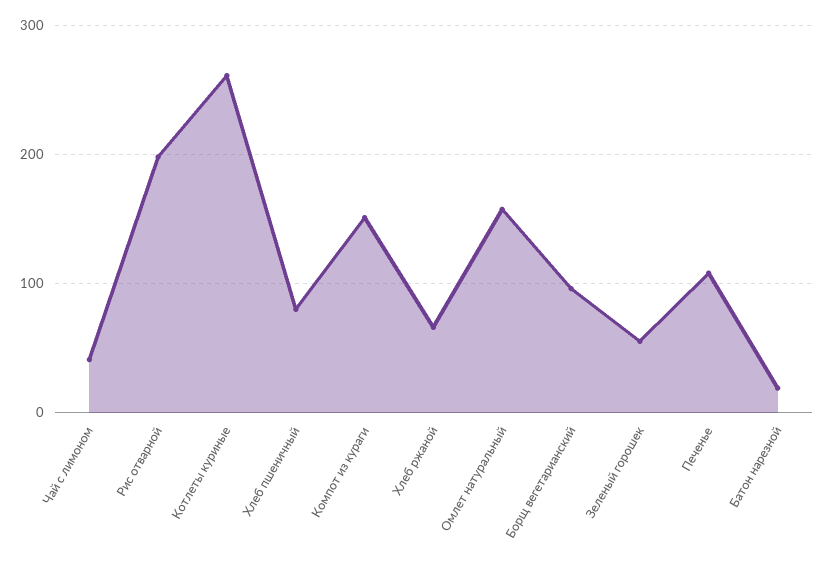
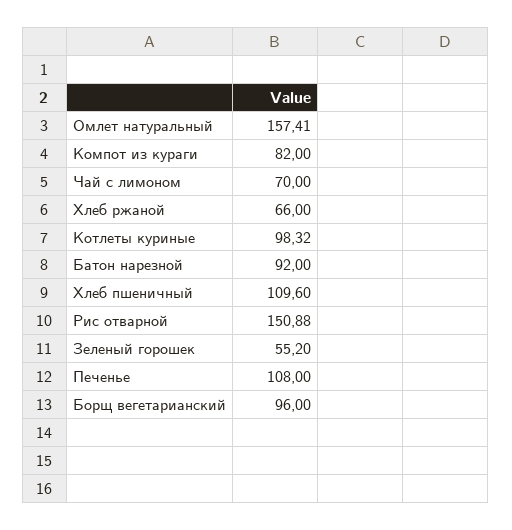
Чай с лимоном: 40 -> 70
Рис отварной: 200 -> 150.88
Котлеты куриные: 260 -> 98.32
Хлеб пшеничный: 80 -> 109.6
Компот из кураги: 150 -> 82
Батон нарезной: 20 -> 92

